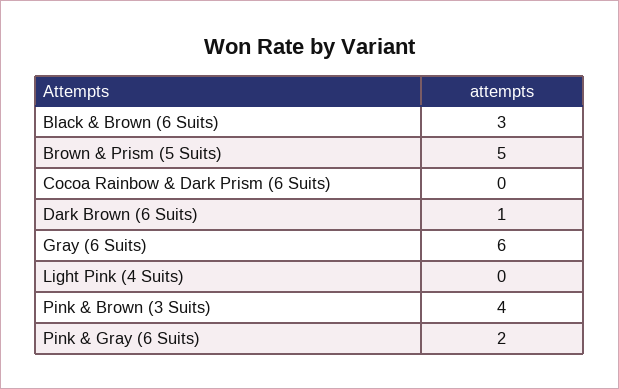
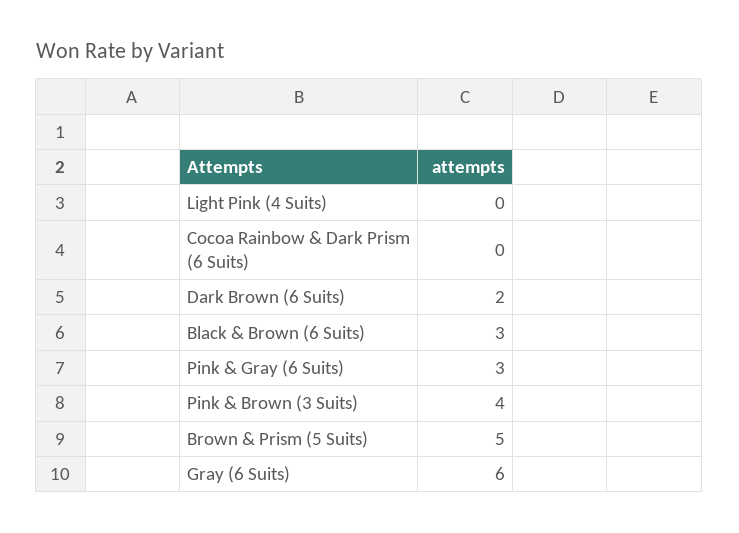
Dark Brown (6 Suits): 1 -> 2
Pink & Gray (6 Suits): 2 -> 3

